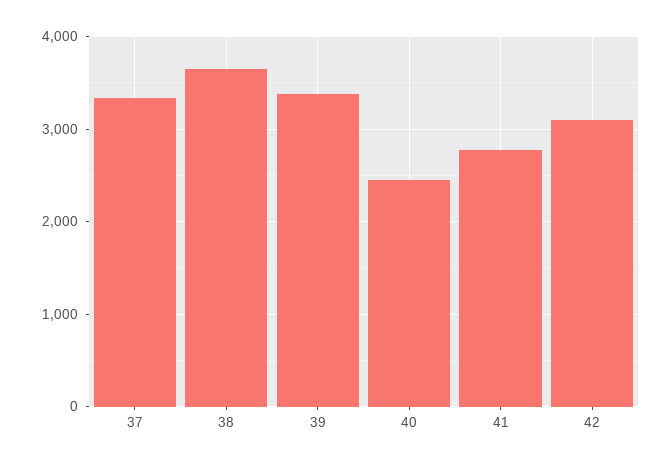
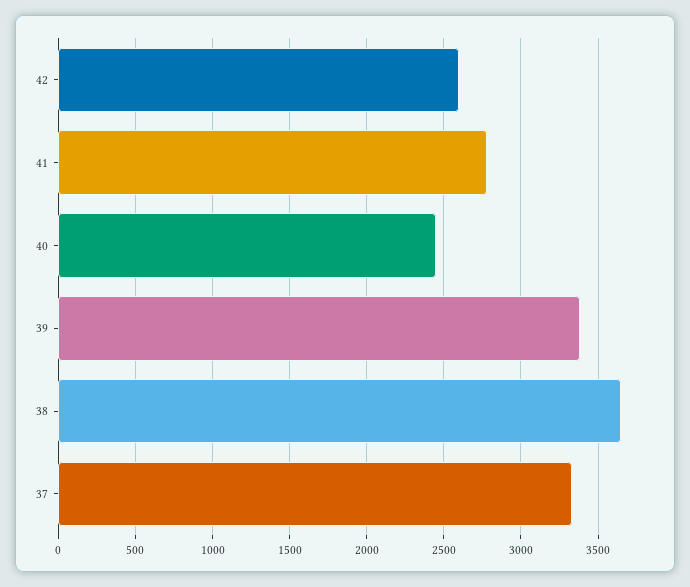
42: 3100 -> 2600

